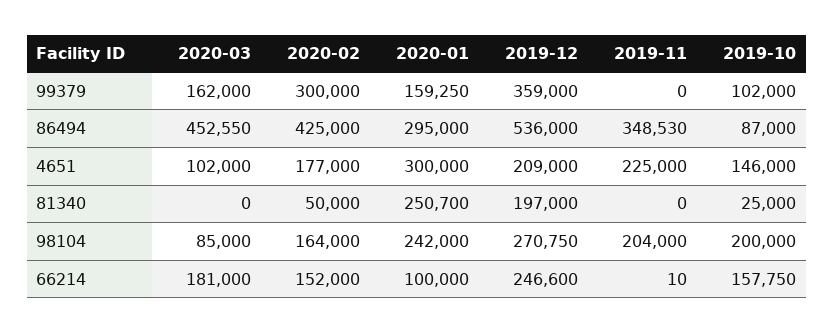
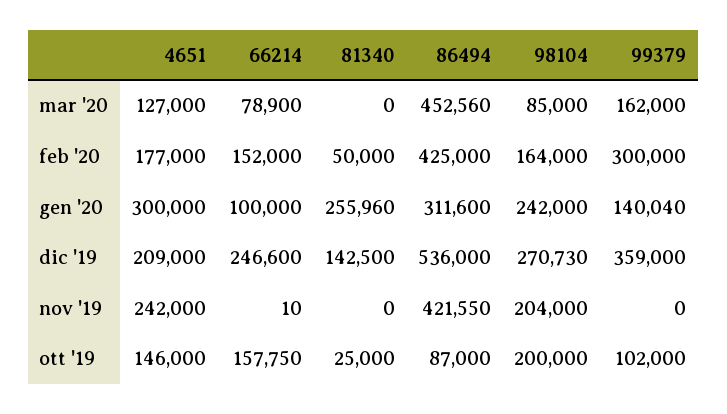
2020-01, 99379: 159250 -> 140040
2020-03, 86494: 452550 -> 452560
2020-01, 86494: 295000 -> 311600
2019-11, 86494: 348530 -> 421550
2020-03, 4651: 102000 -> 127000
2019-11, 4651: 225000 -> 242000
2020-01, 81340: 250700 -> 255960
2019-12, 81340: 197000 -> 142500
2019-12, 98104: 270750 -> 270730
2020-03, 66214: 181000 -> 78900

